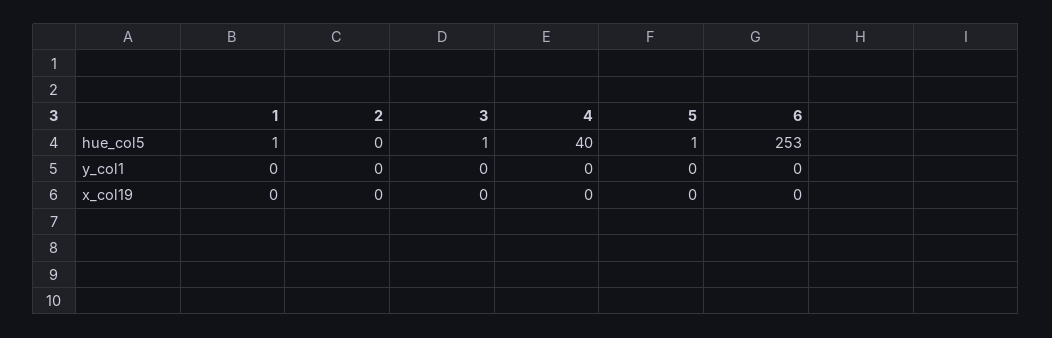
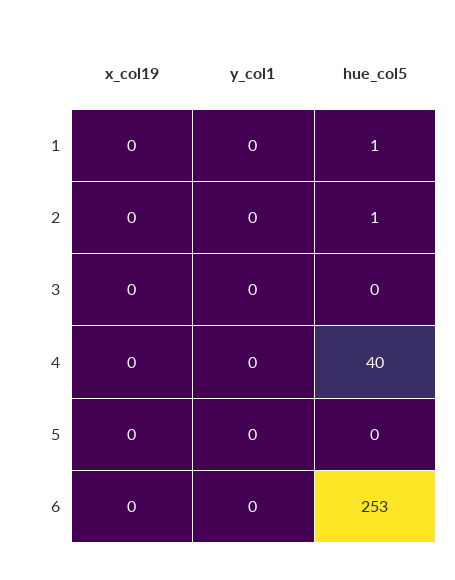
2, hue_col5: 0 -> 1
3, hue_col5: 1 -> 0
5, hue_col5: 1 -> 0

